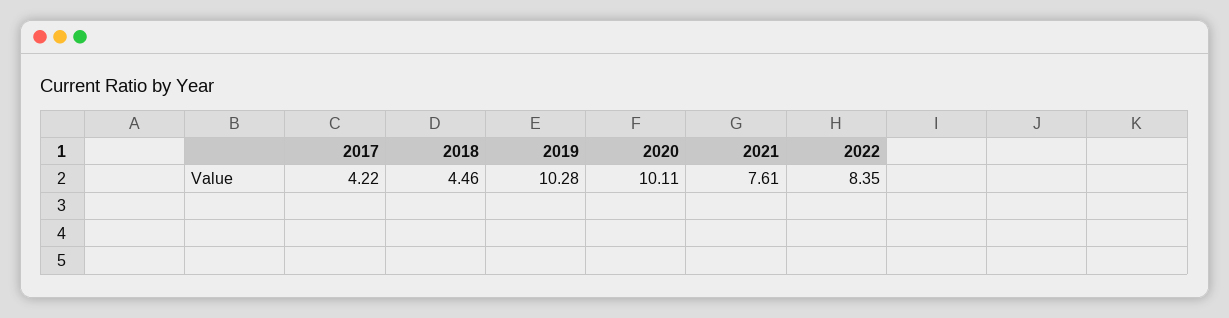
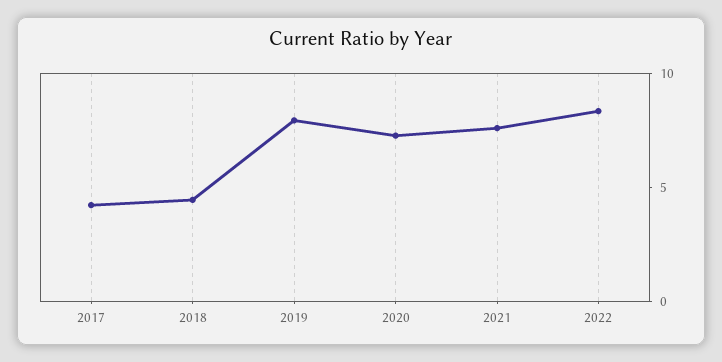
2019: 10.28 -> 8
2020: 10.11 -> 7

